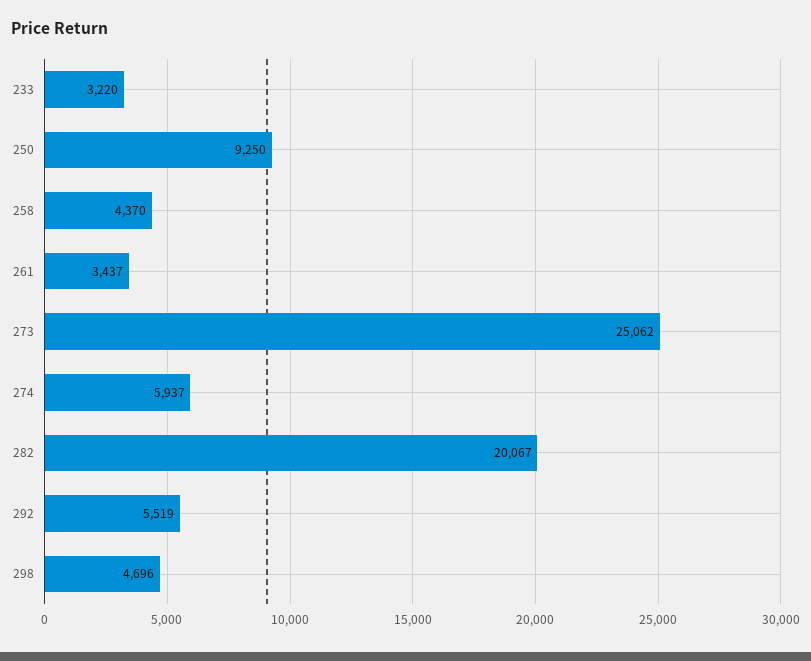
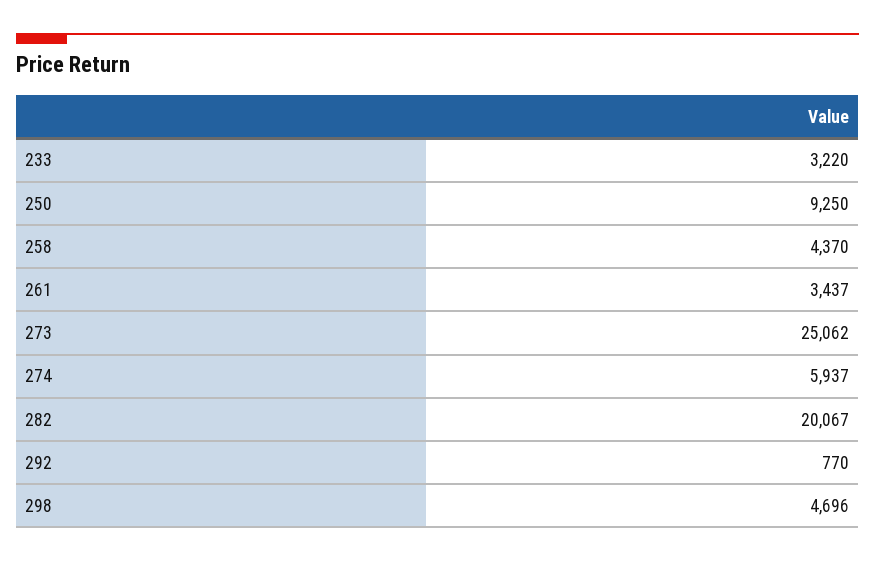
292: 5519 -> 770

